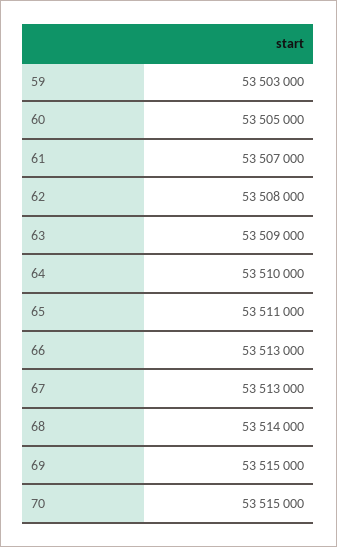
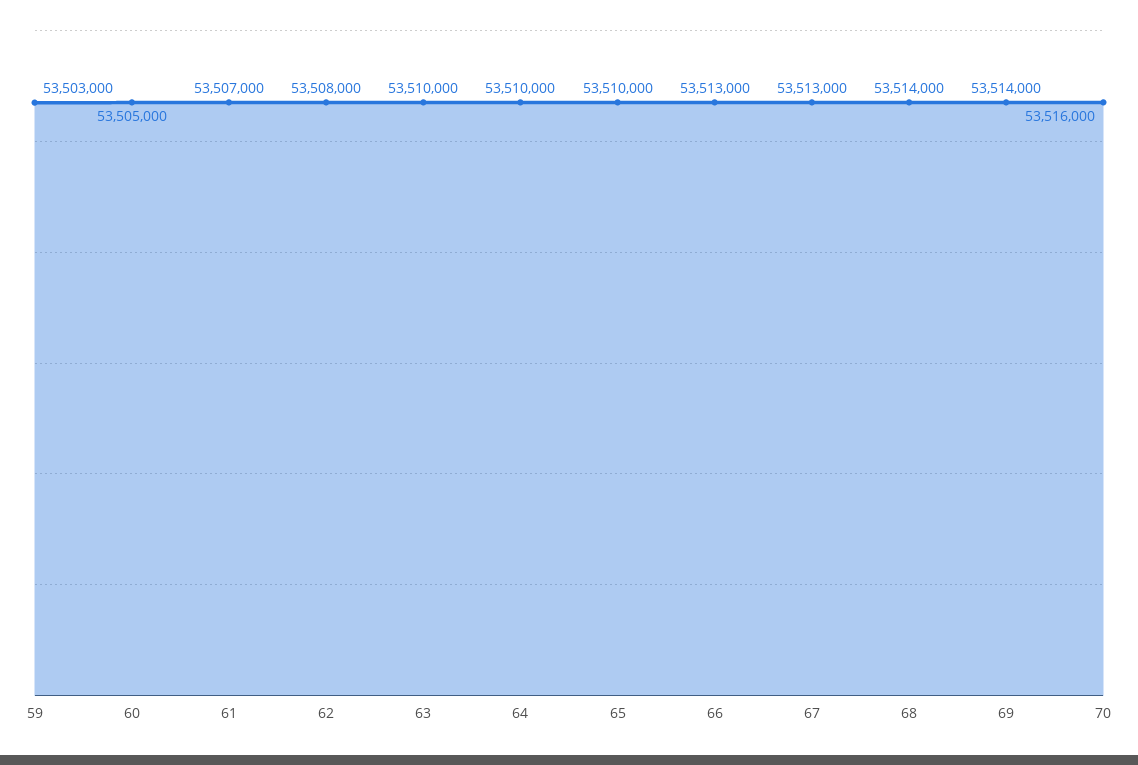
63: 53509000 -> 53510000
65: 53511000 -> 53510000
69: 53515000 -> 53514000
70: 53515000 -> 53516000

